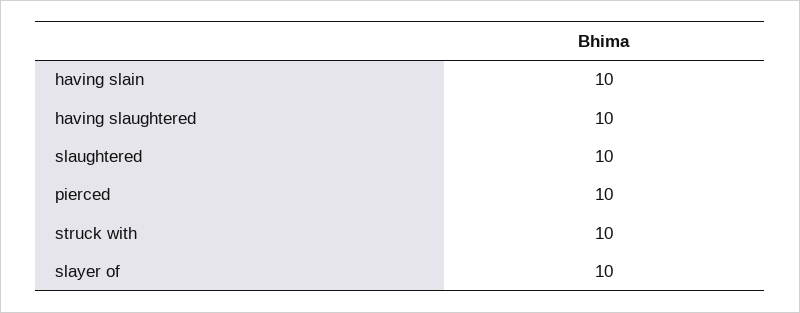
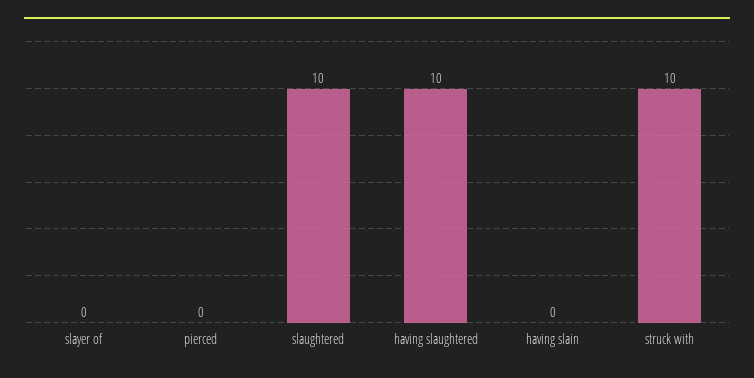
having slain: 10 -> 0
pierced: 10 -> 0
slayer of: 10 -> 0

